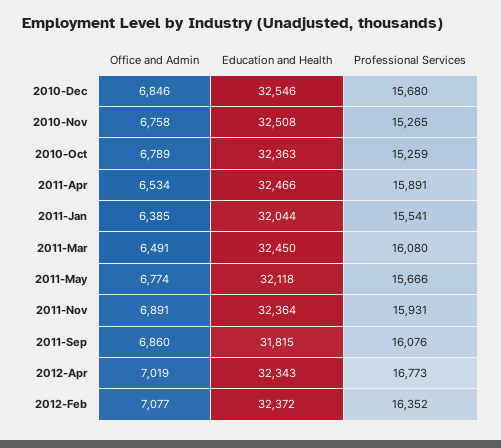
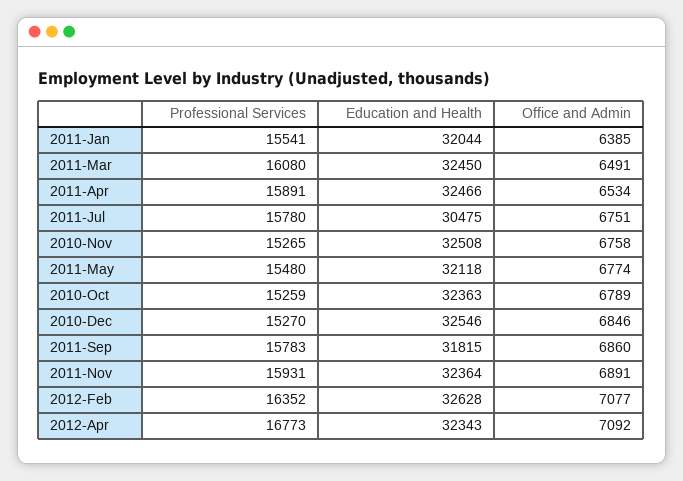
Professional Services, 2010-Dec: 15680 -> 15270
Professional Services, 2011-May: 15666 -> 15480
Professional Services, 2011-Sep: 16076 -> 15783
Office and Admin, 2012-Apr: 7019 -> 7092
Education and Health, 2012-Feb: 32372 -> 32628
Professional Services, 2011-Jul: none -> 15780
Education and Health, 2011-Jul: none -> 30475
Office and Admin, 2011-Jul: none -> 6751

